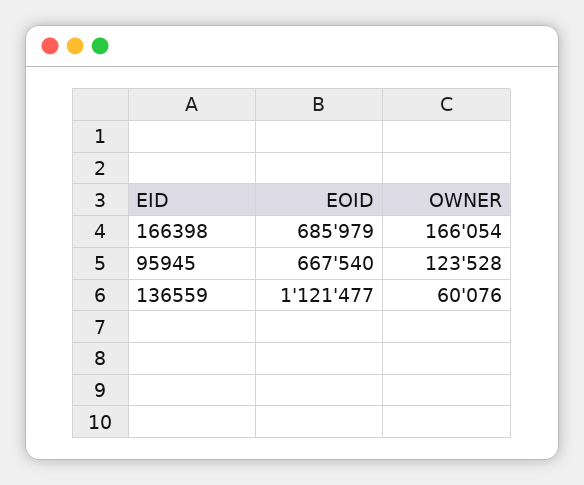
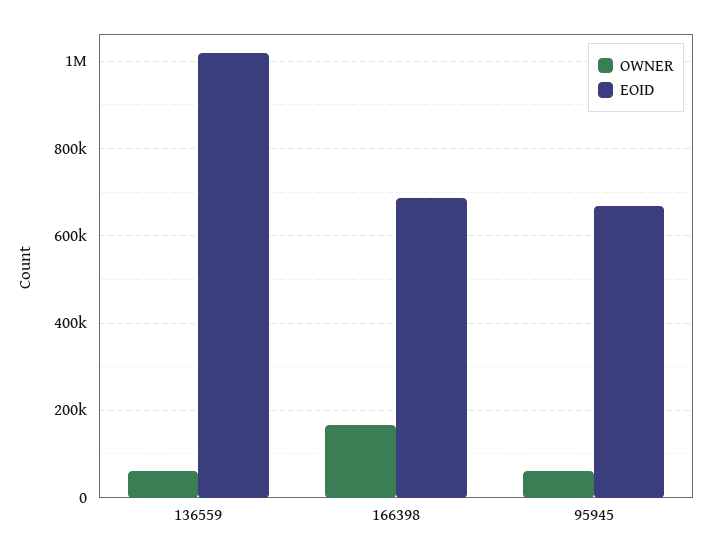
OWNER, 95945: 123528 -> 60000
EOID, 136559: 1121477 -> 1020000

